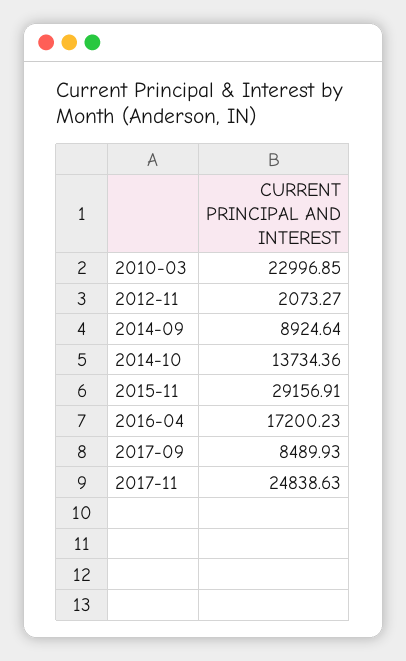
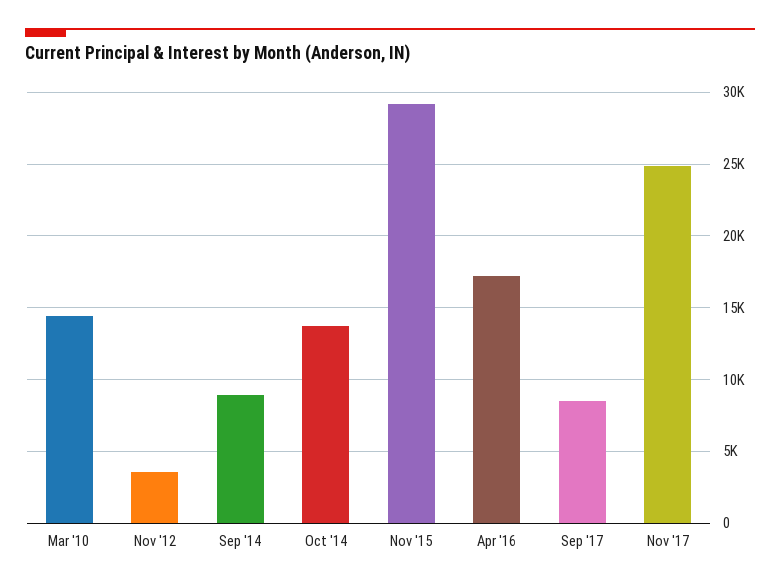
2010-03: 22996.85 -> 14500
2012-11: 2073.27 -> 3500

